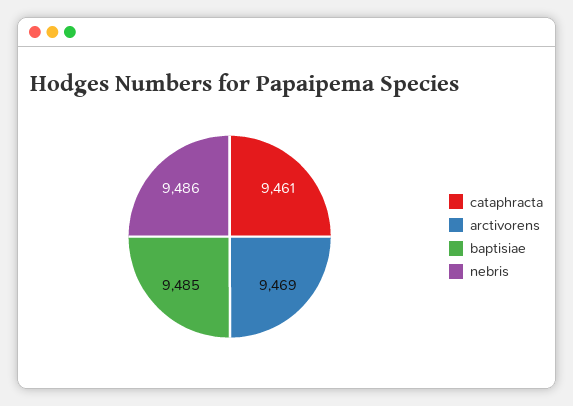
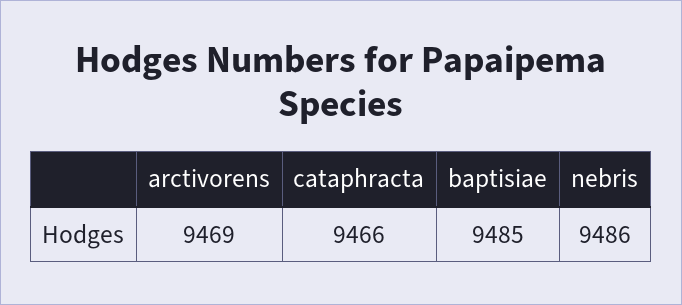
cataphracta: 9461 -> 9466

